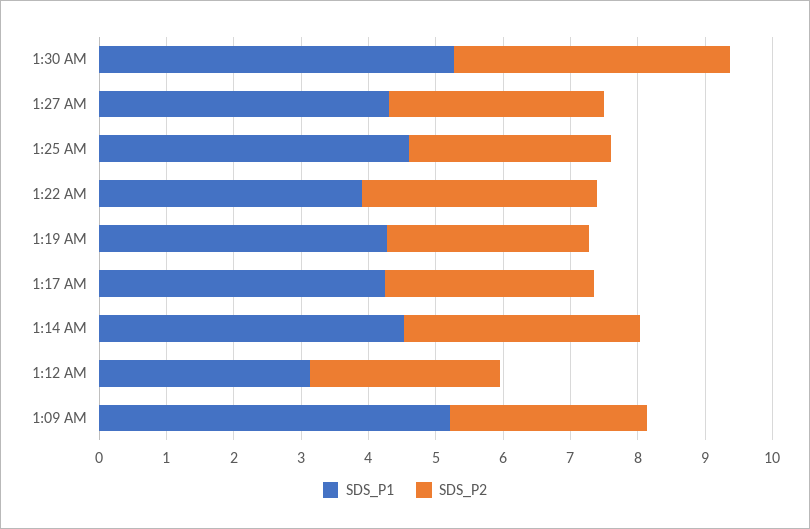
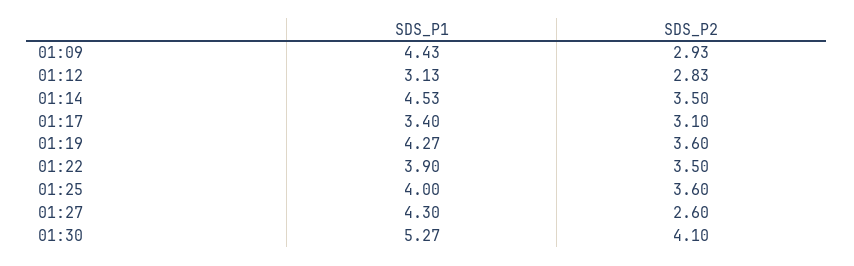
SDS_P2, 1:27 AM: 3.2 -> 2.6
SDS_P1, 1:25 AM: 4.6 -> 4
SDS_P2, 1:25 AM: 3 -> 3.6
SDS_P2, 1:19 AM: 3 -> 3.6
SDS_P1, 1:17 AM: 4.2 -> 3.4
SDS_P1, 1:09 AM: 5.2 -> 4.43

